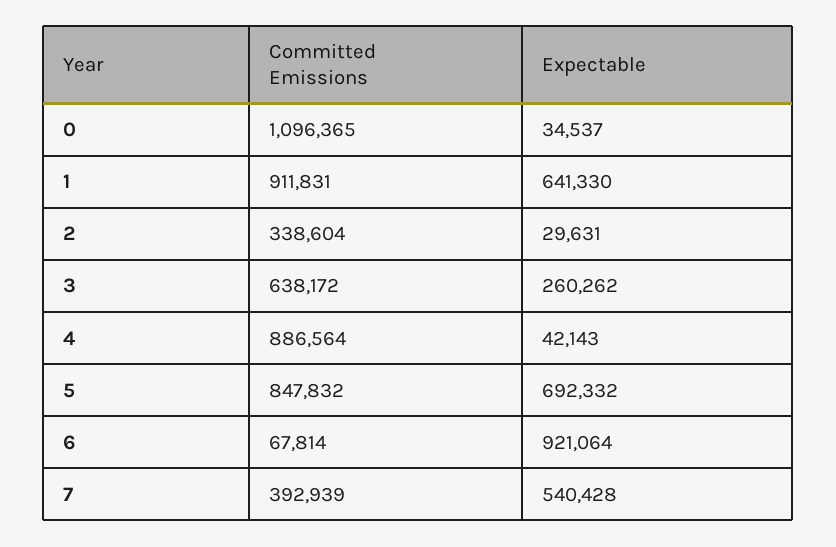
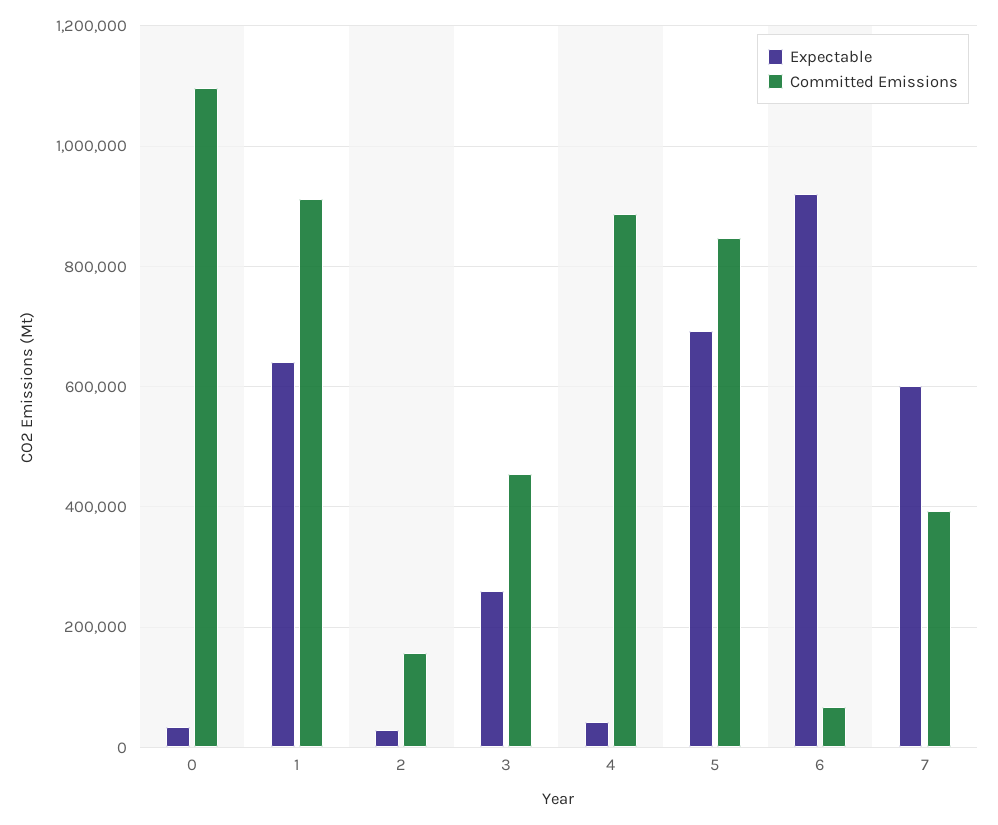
Committed Emissions, 2: 338604 -> 160000
Committed Emissions, 3: 638172 -> 460000
Expectable, 7: 540428 -> 600000

